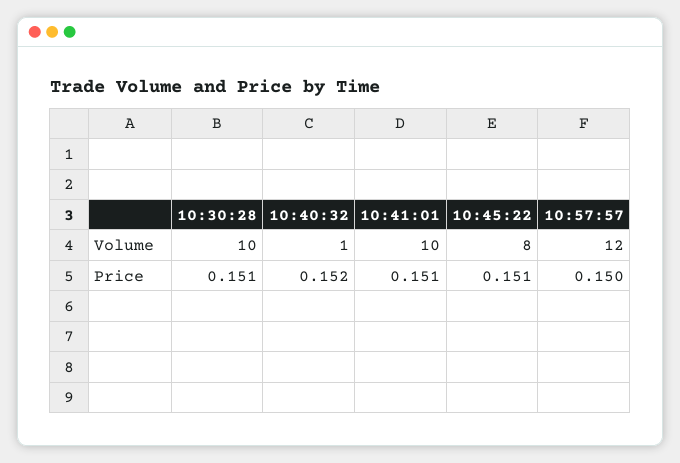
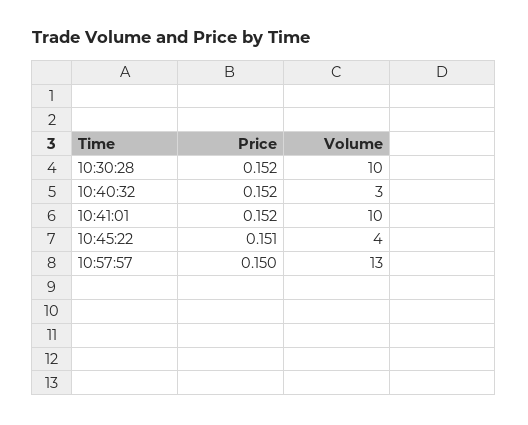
10:40:32, Volume: 1 -> 3
10:45:22, Volume: 8 -> 4
10:57:57, Volume: 12 -> 13
10:30:28, Price: 0.151 -> 0.152
10:41:01, Price: 0.151 -> 0.152

